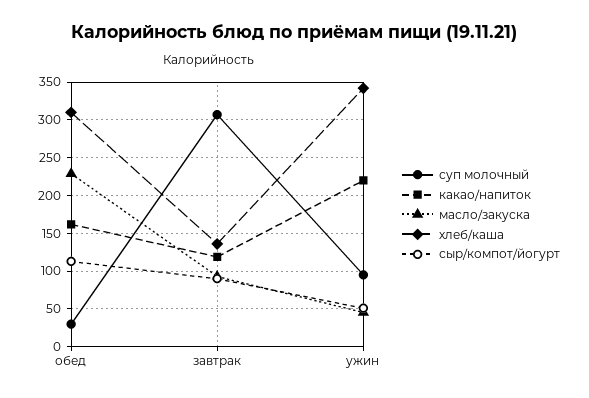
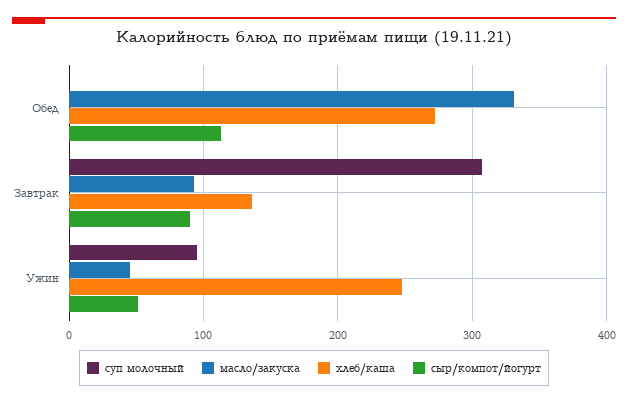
суп молочный, обед: 30 -> 0
какао/напиток, обед: 160 -> none
масло/закуска, обед: 230 -> 330
хлеб/каша, обед: 310 -> 270
какао/напиток, завтрак: 120 -> none
какао/напиток, ужин: 220 -> none
хлеб/каша, ужин: 340 -> 250

